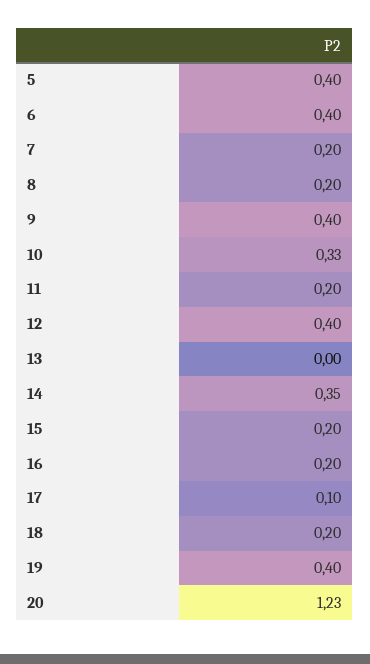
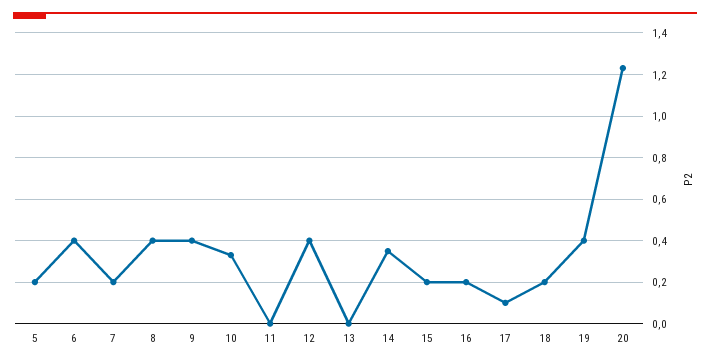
5: 0.4 -> 0.2
8: 0.2 -> 0.4
11: 0.2 -> 0

